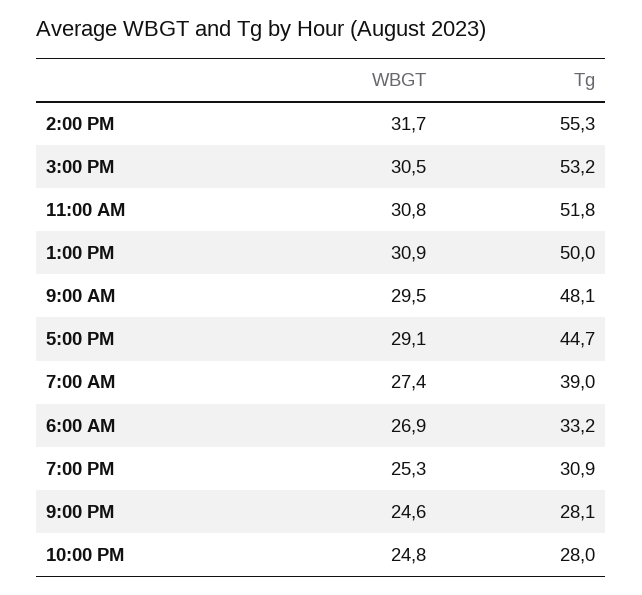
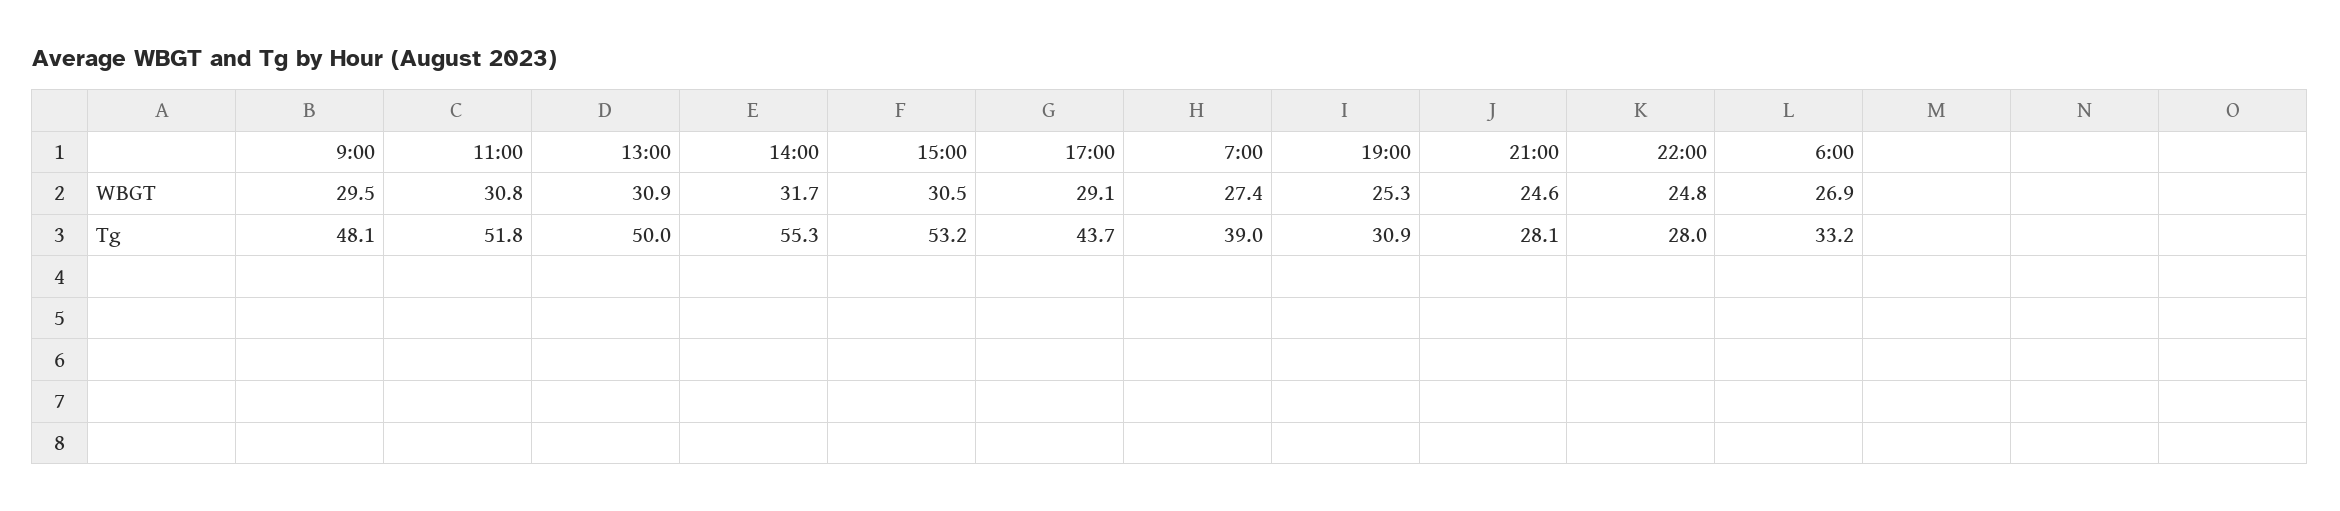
Tg, 5:00 PM: 44.7 -> 43.7

